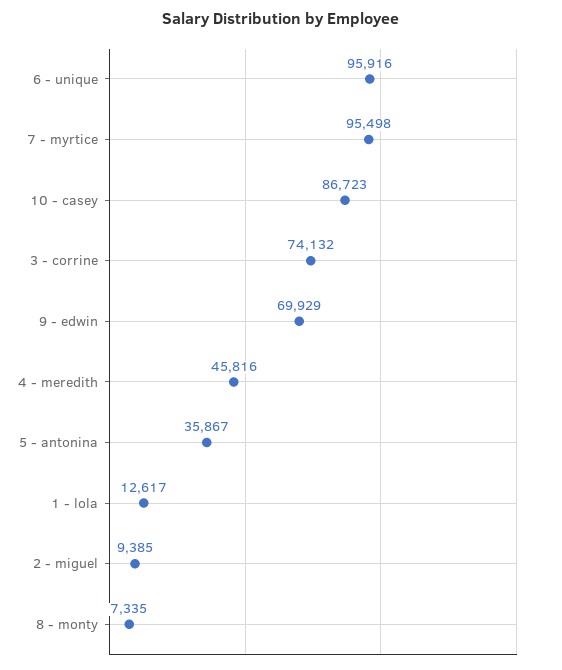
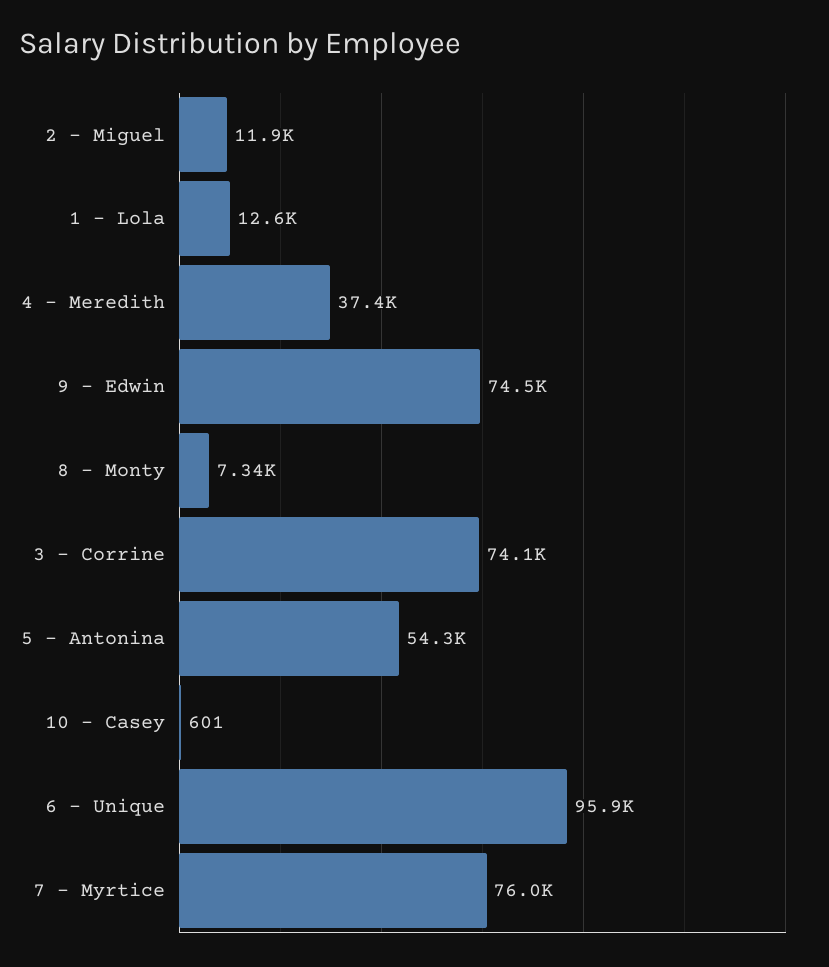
7 - myrtice: 95498 -> 76000
10 - casey: 86723 -> 601
9 - edwin: 69929 -> 74500
4 - meredith: 45816 -> 37400
5 - antonina: 35867 -> 54300
2 - miguel: 9385 -> 11900

